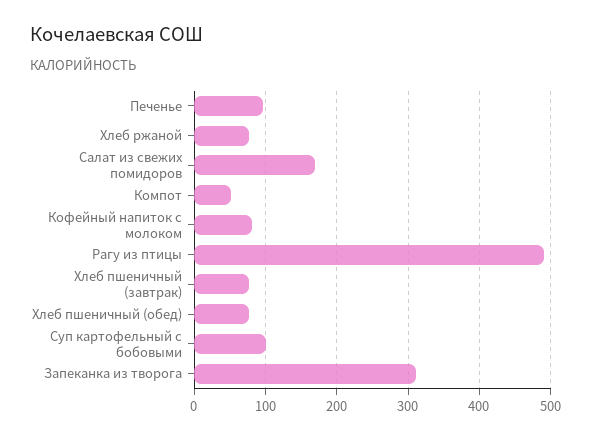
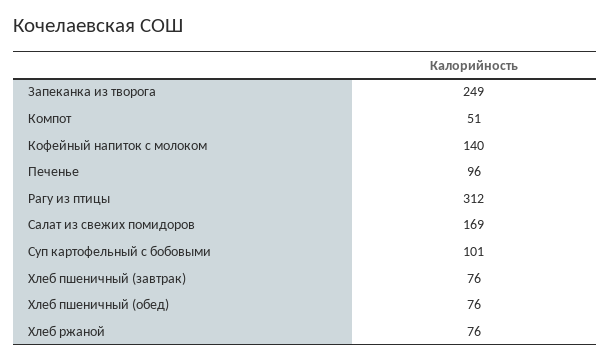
Кофейный напиток с молоком: 80 -> 140
Рагу из птицы: 490 -> 312
Запеканка из творога: 310 -> 249

